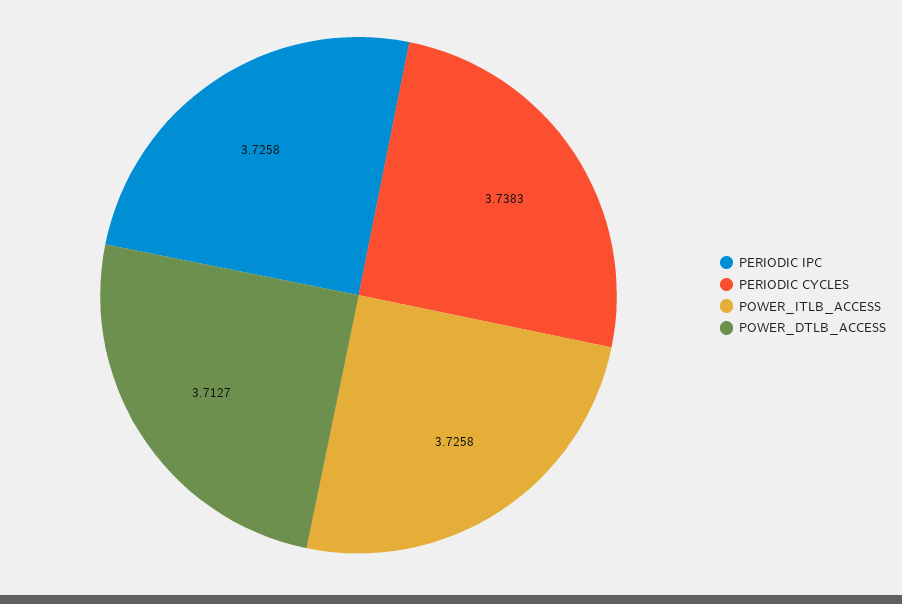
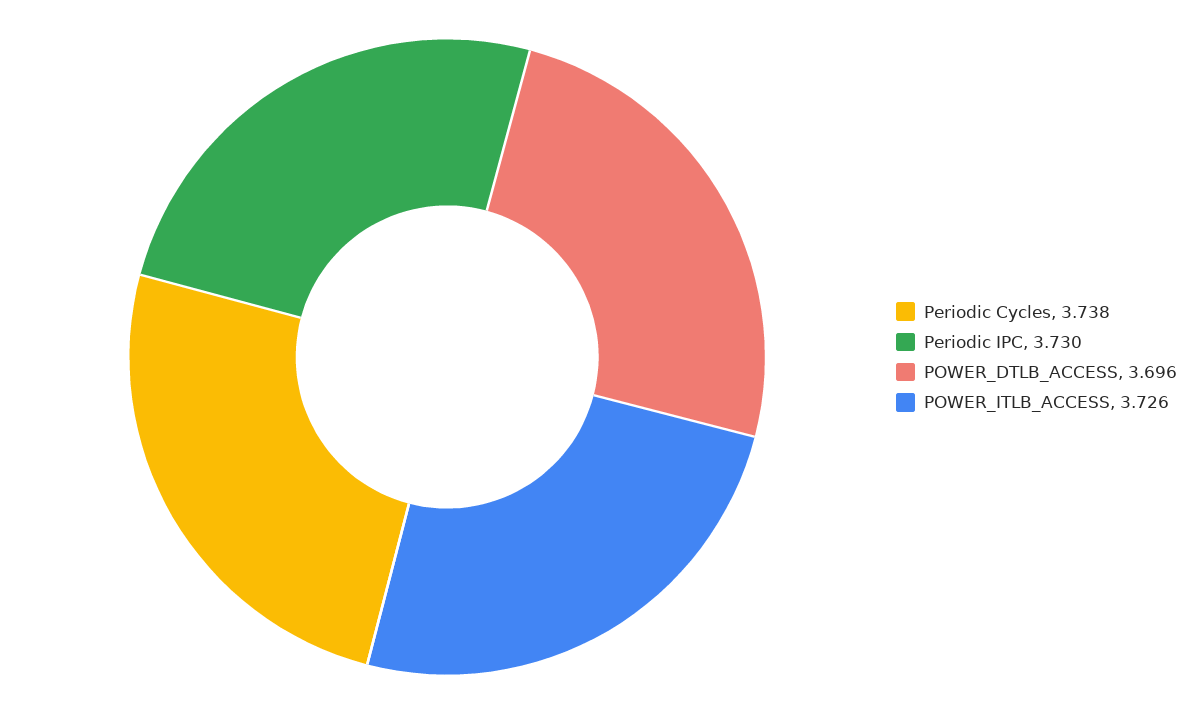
PERIODIC IPC: 3.7258 -> 3.73
POWER_DTLB_ACCESS: 3.7127 -> 3.696

